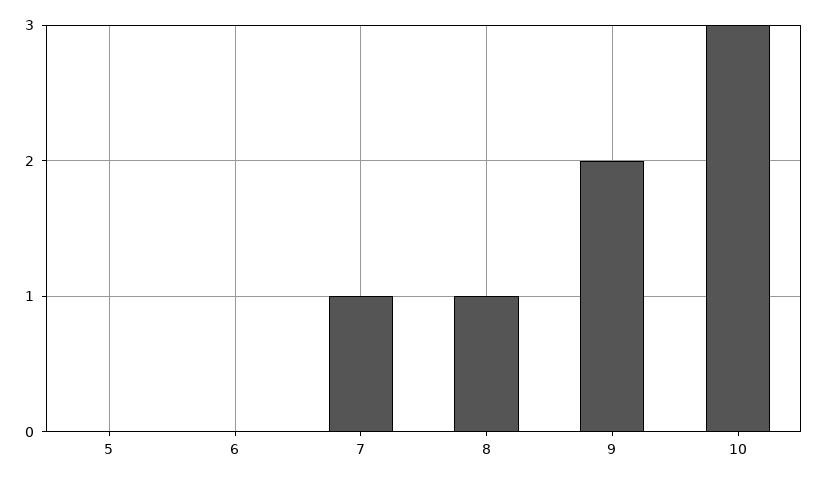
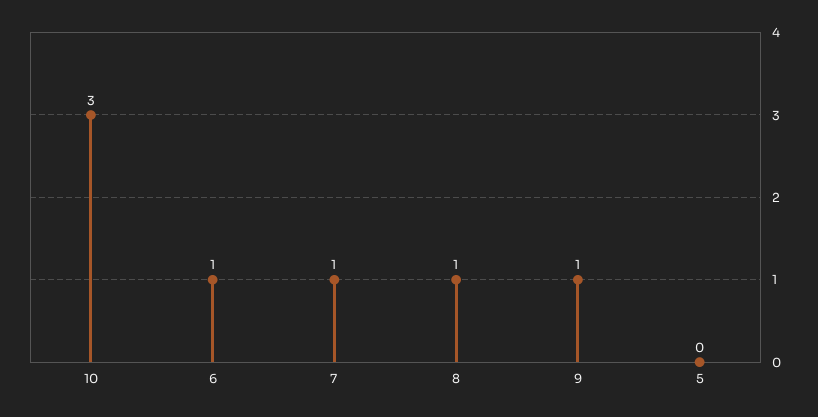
6: 0 -> 1
9: 2 -> 1

